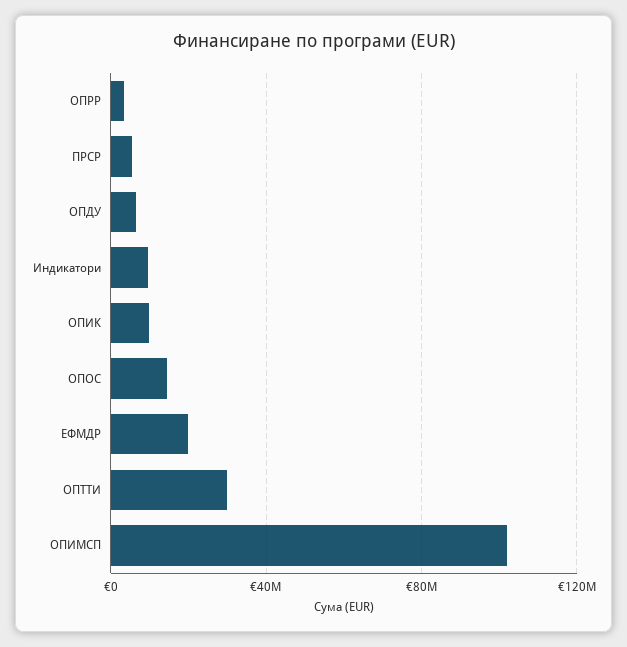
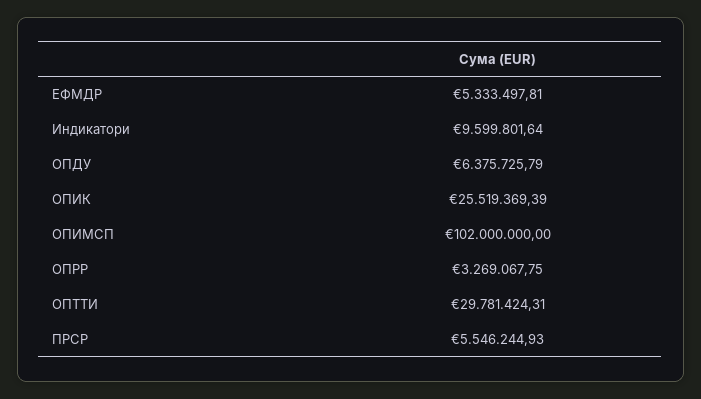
ОПИК: 10000000 -> 25519369.39
ОПОС: 15000000 -> none
ЕФМДР: 20000000 -> 5333497.81

